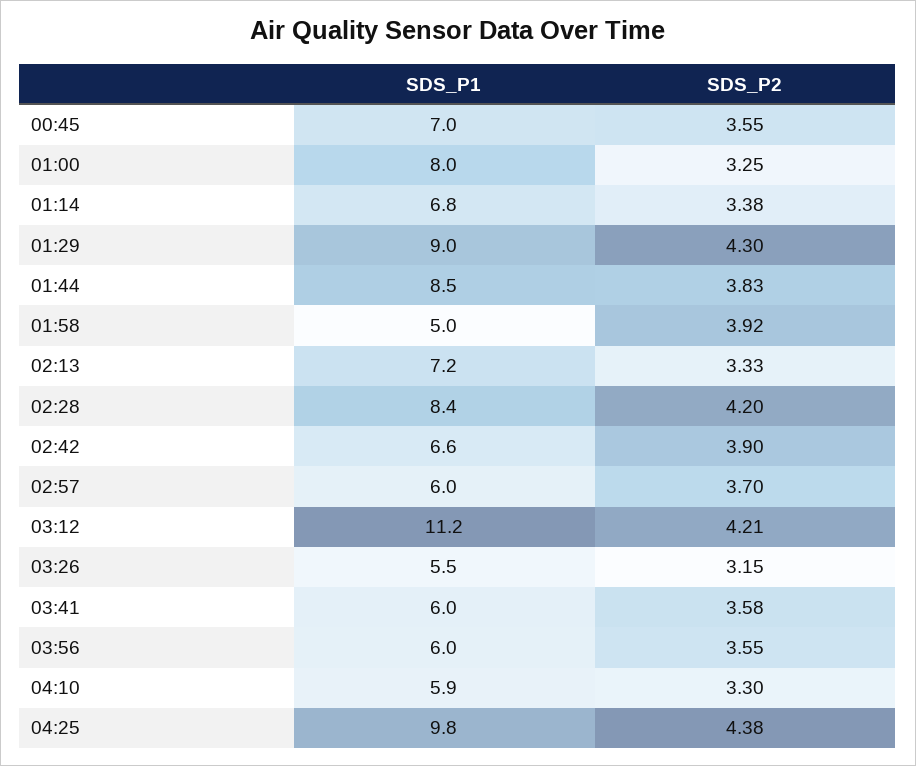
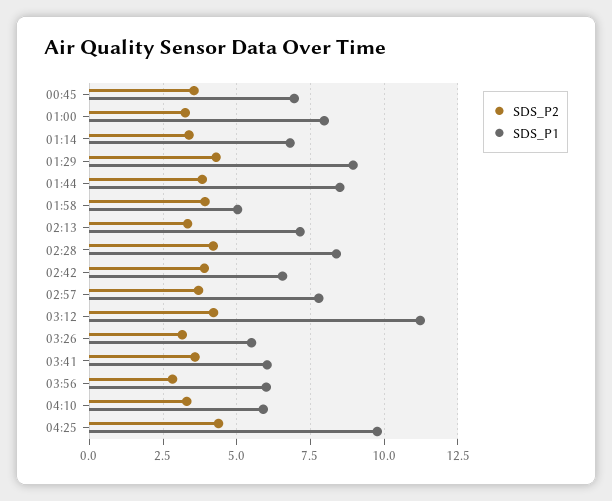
SDS_P1, 02:57: 6 -> 7.75
SDS_P2, 03:56: 3.55 -> 2.75

